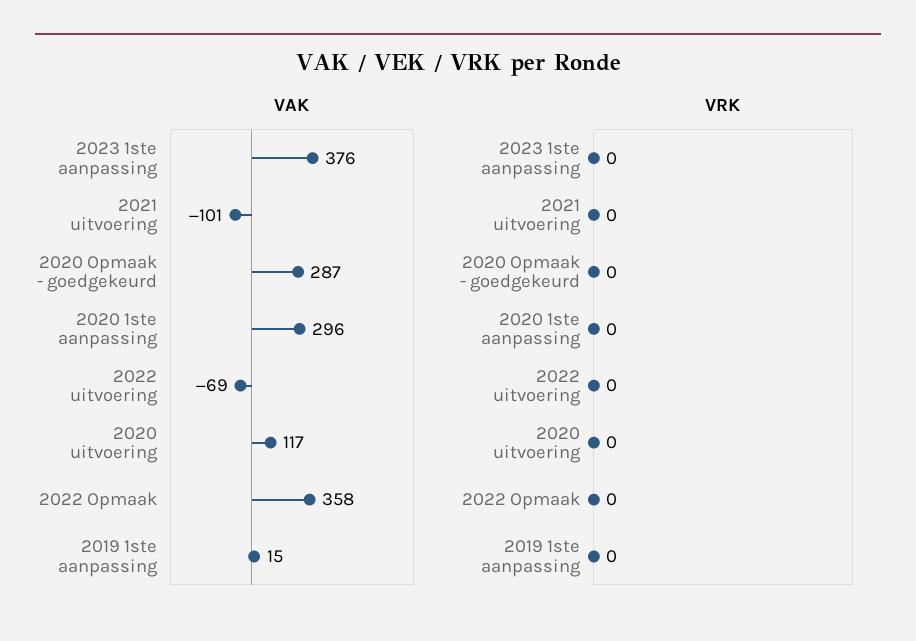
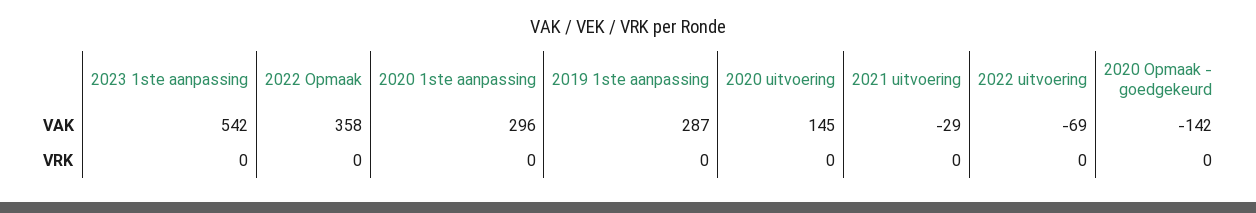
VAK, 2023 1ste aanpassing: 376 -> 542
VAK, 2021 uitvoering: -101 -> -29
VAK, 2020 Opmaak - goedgekeurd: 287 -> -142
VAK, 2020 uitvoering: 117 -> 145
VAK, 2019 1ste aanpassing: 15 -> 287

